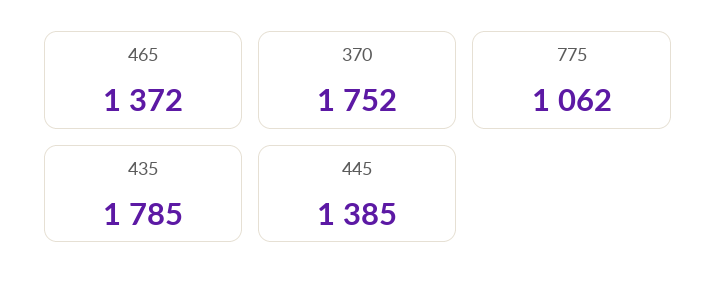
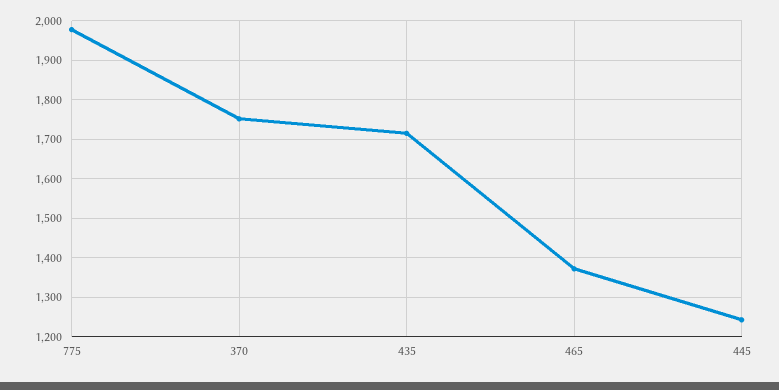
775: 1062 -> 1980
435: 1785 -> 1720
445: 1385 -> 1240

